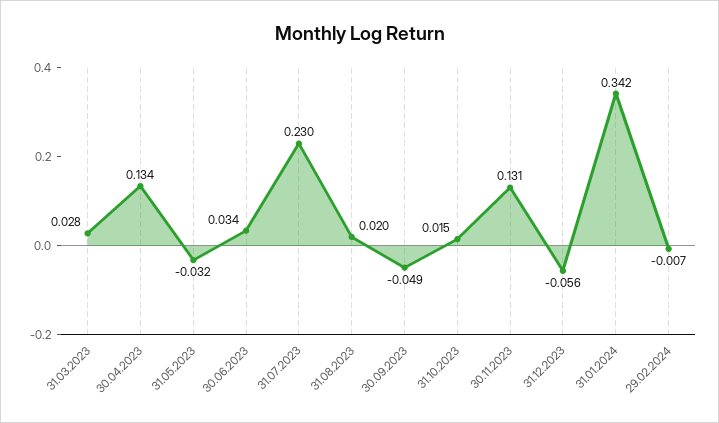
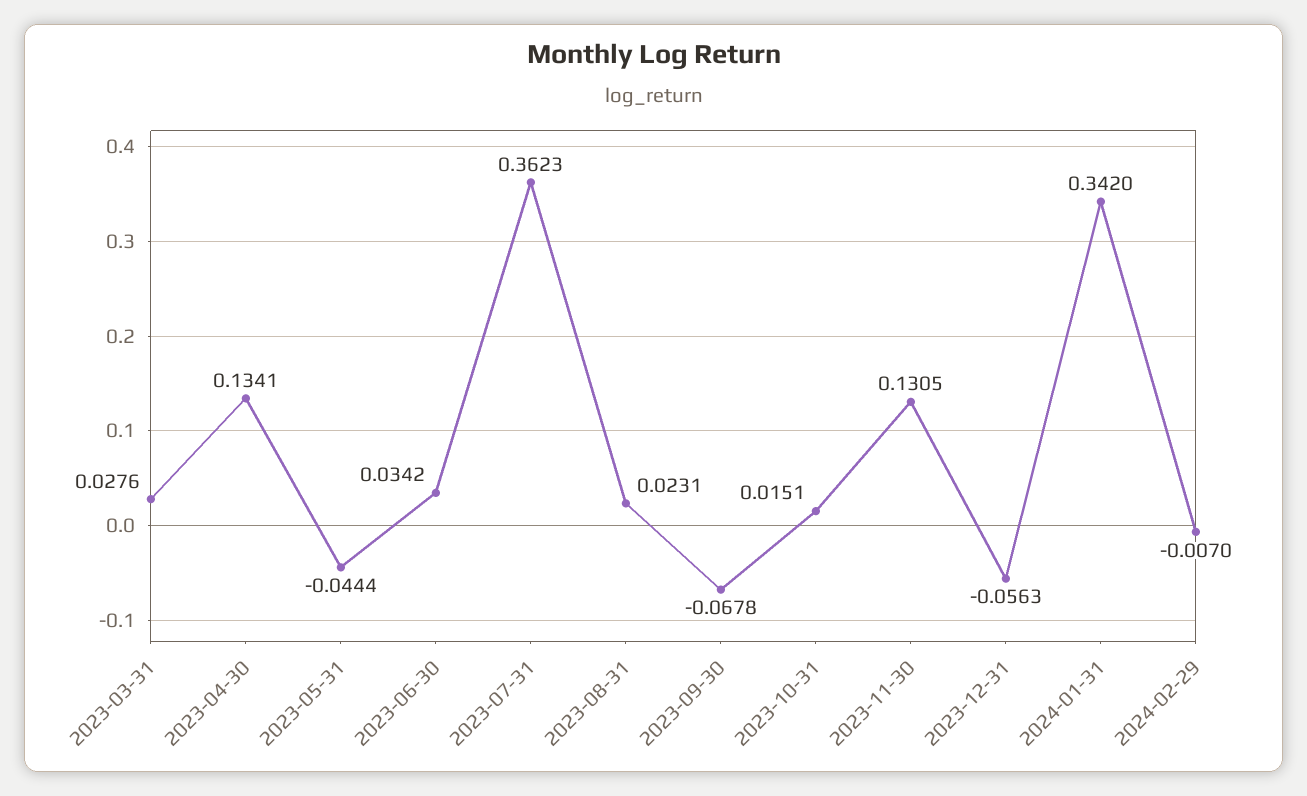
31.05.2023: -0.032 -> -0.0444
31.07.2023: 0.23 -> 0.3623
31.08.2023: 0.02 -> 0.0231
30.09.2023: -0.049 -> -0.0678

